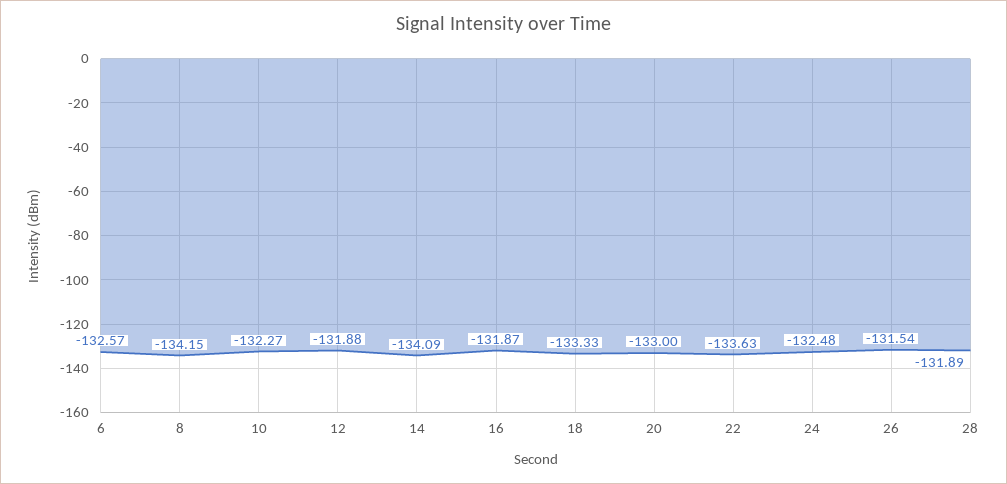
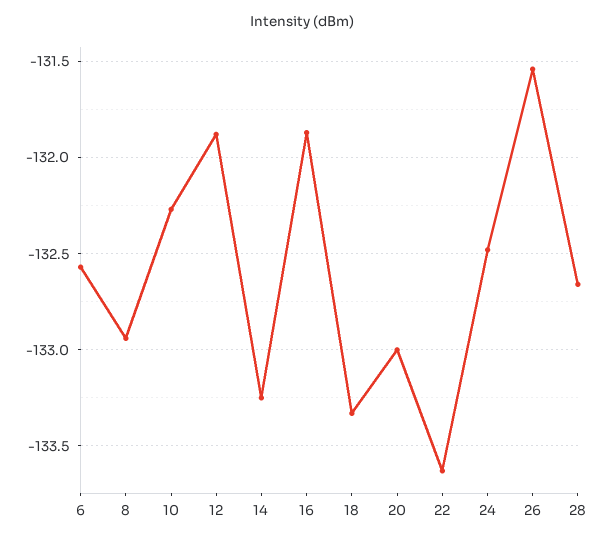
8: -134.15 -> -132.95
14: -134.09 -> -133.25
28: -131.89 -> -132.65

